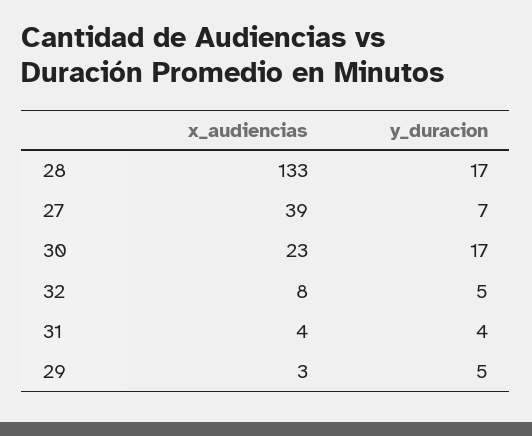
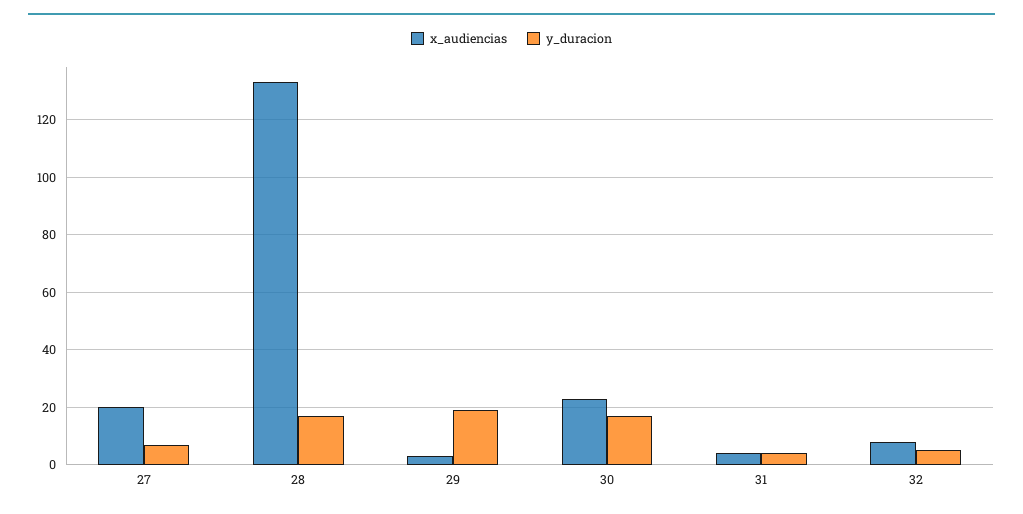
x_audiencias, 27: 39 -> 20
y_duracion, 29: 5 -> 20

